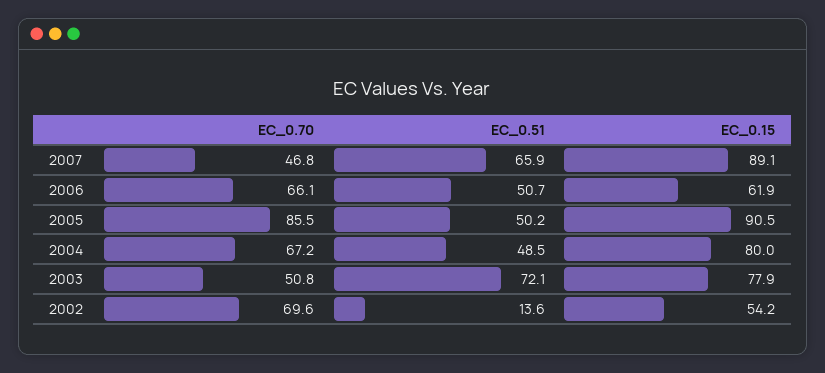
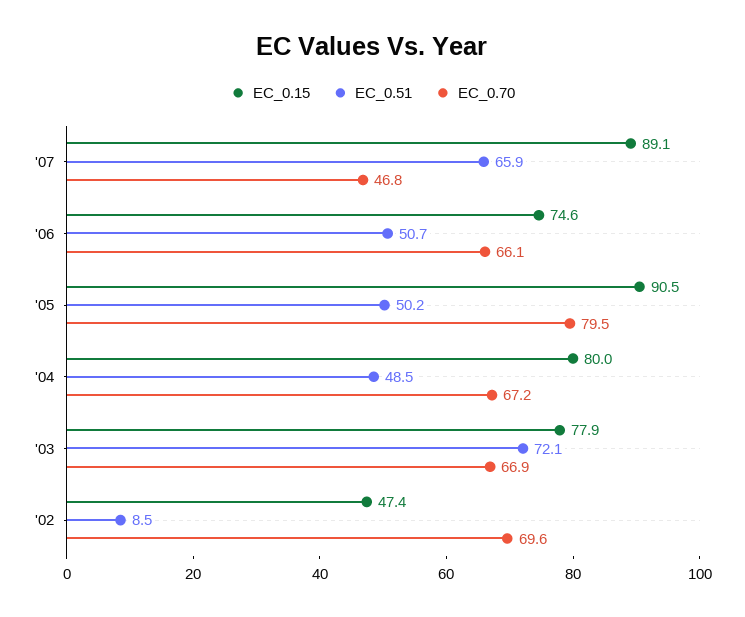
EC_0.15, 2006: 61.9 -> 74.6
EC_0.70, 2005: 85.5 -> 79.5
EC_0.70, 2003: 50.8 -> 66.9
EC_0.51, 2002: 13.6 -> 8.5
EC_0.15, 2002: 54.2 -> 47.4

